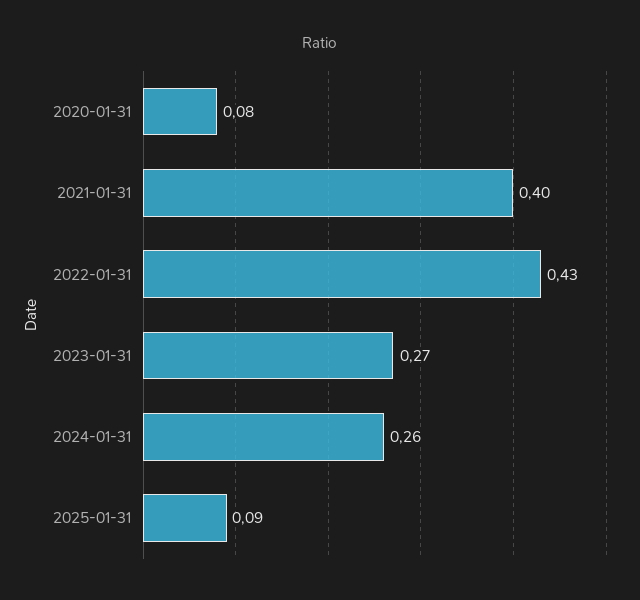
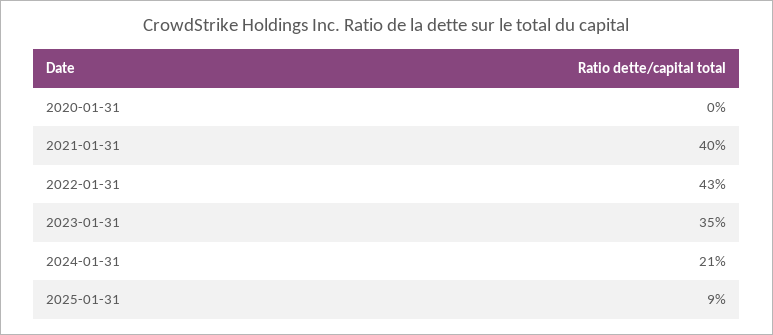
2020-01-31: 0.08 -> 0
2023-01-31: 0.27 -> 0.35
2024-01-31: 0.26 -> 0.21

